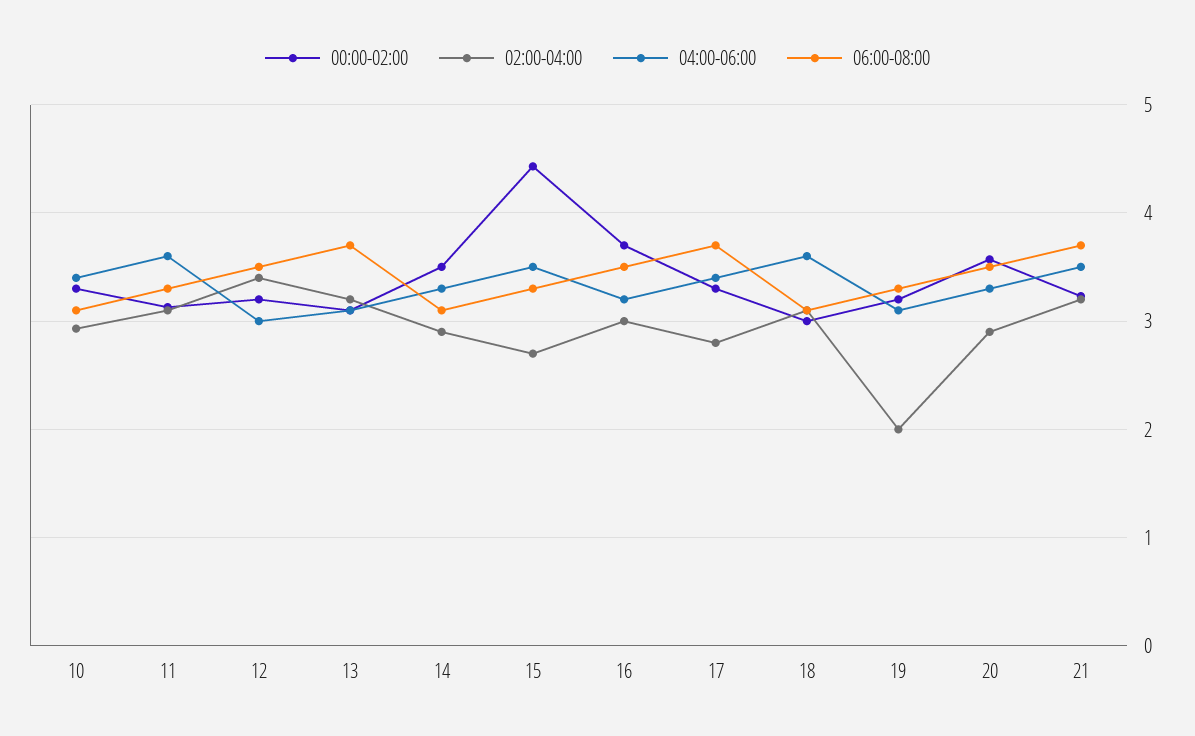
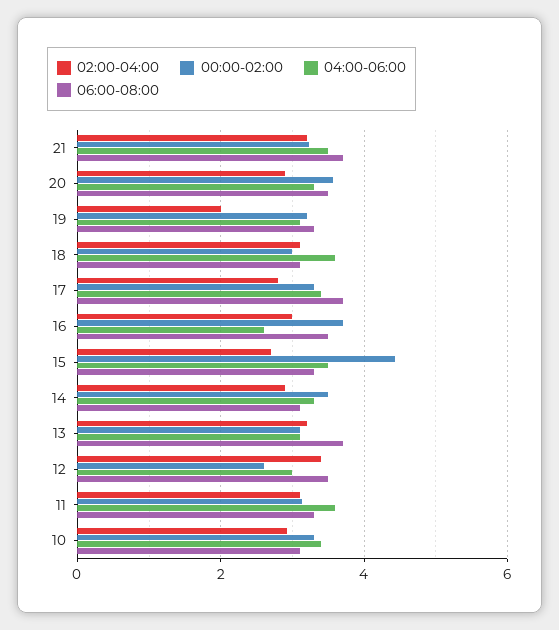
00:00-02:00, 12: 3.2 -> 2.6
04:00-06:00, 16: 3.2 -> 2.6

